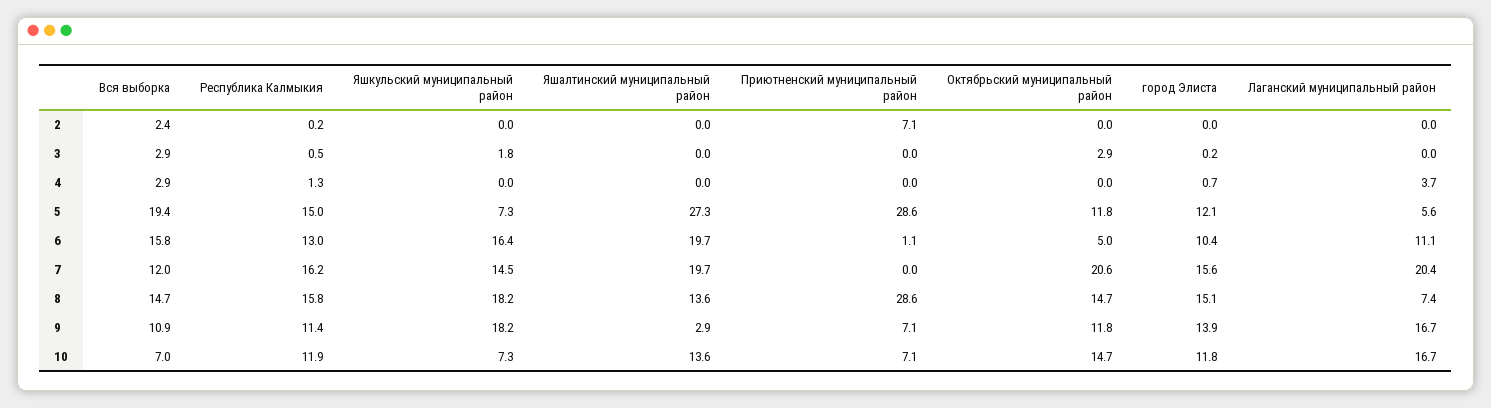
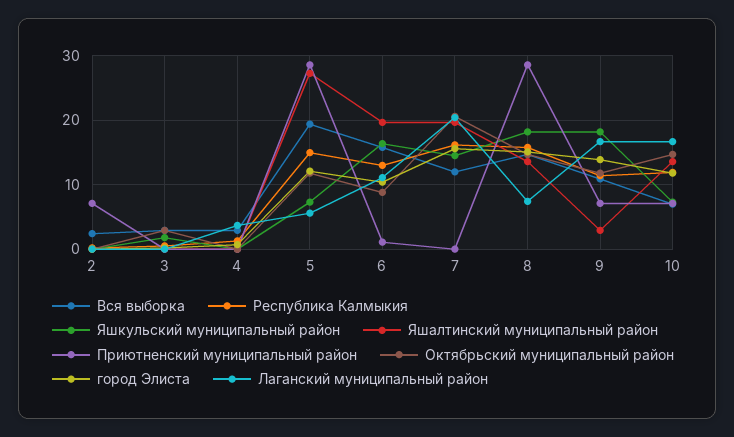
Октябрьский муниципальный район, 6: 5 -> 9

